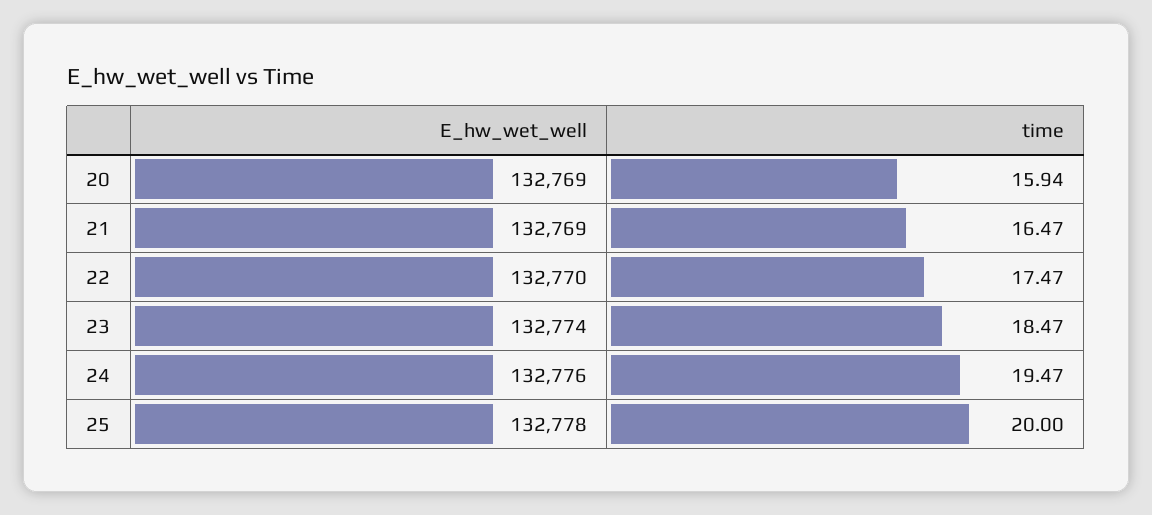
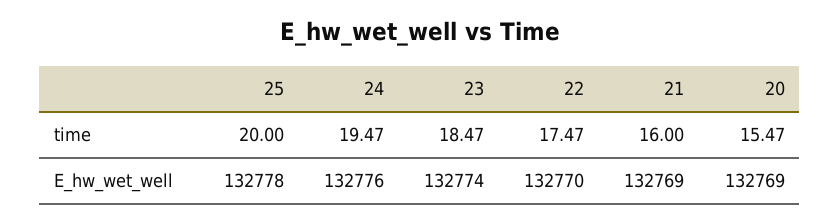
time, 20: 15.94 -> 15.47
time, 21: 16.47 -> 16

